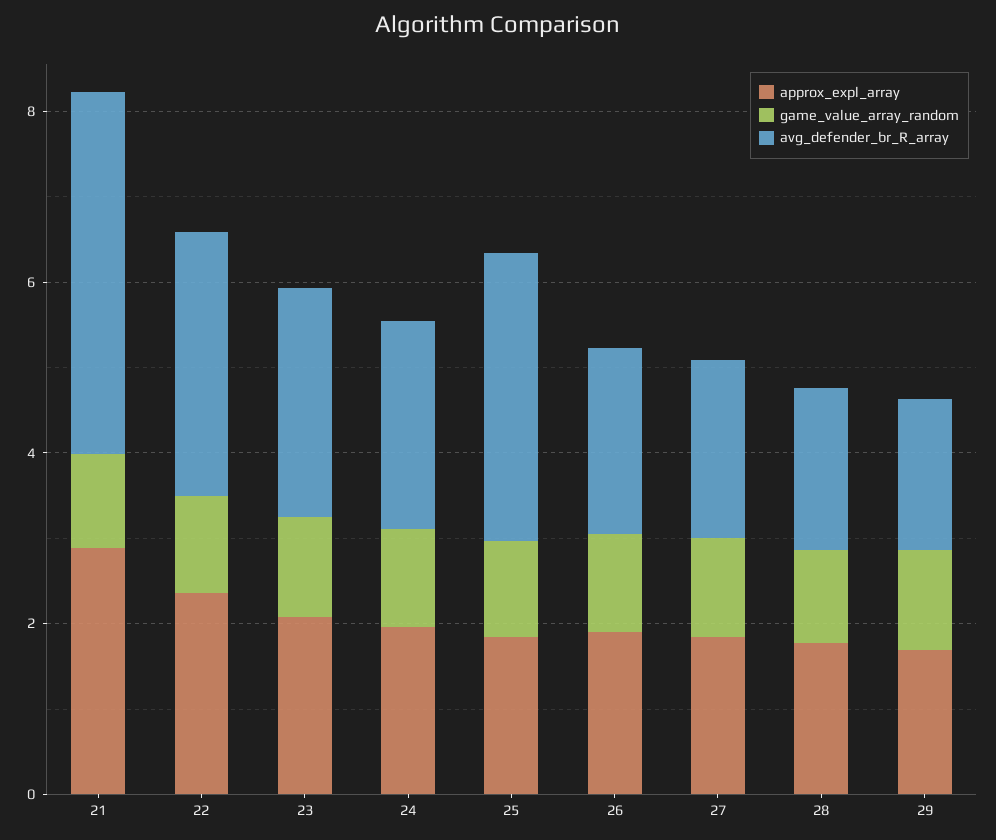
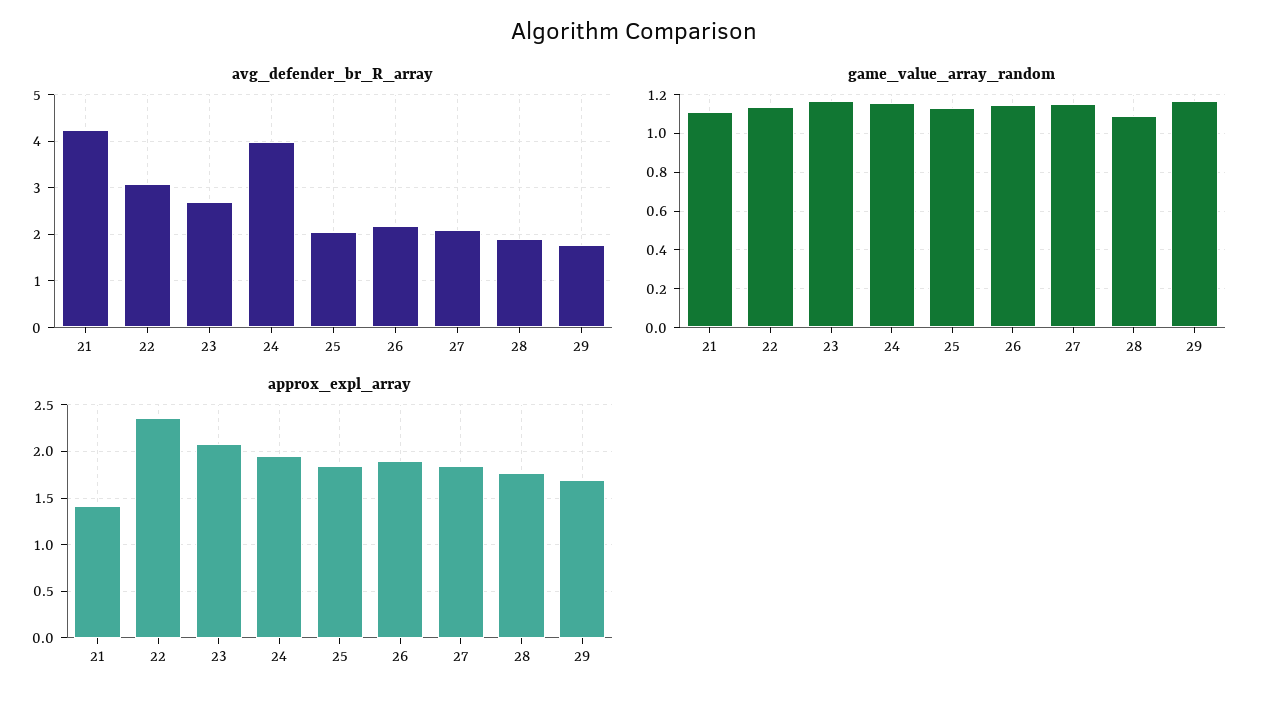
approx_expl_array, 21: 3 -> 1.4
avg_defender_br_R_array, 24: 2.5 -> 4
avg_defender_br_R_array, 25: 3.5 -> 2

